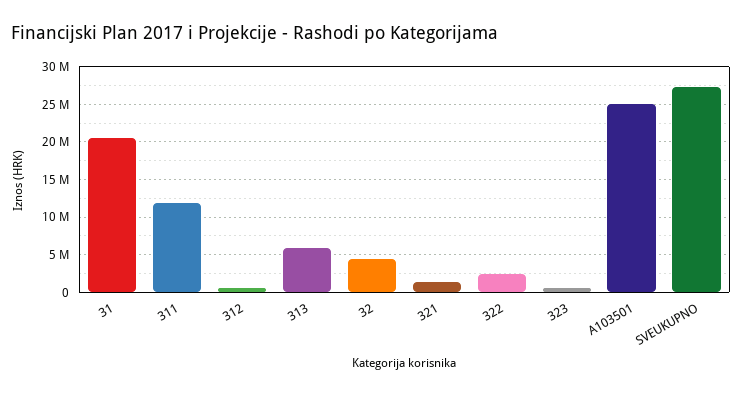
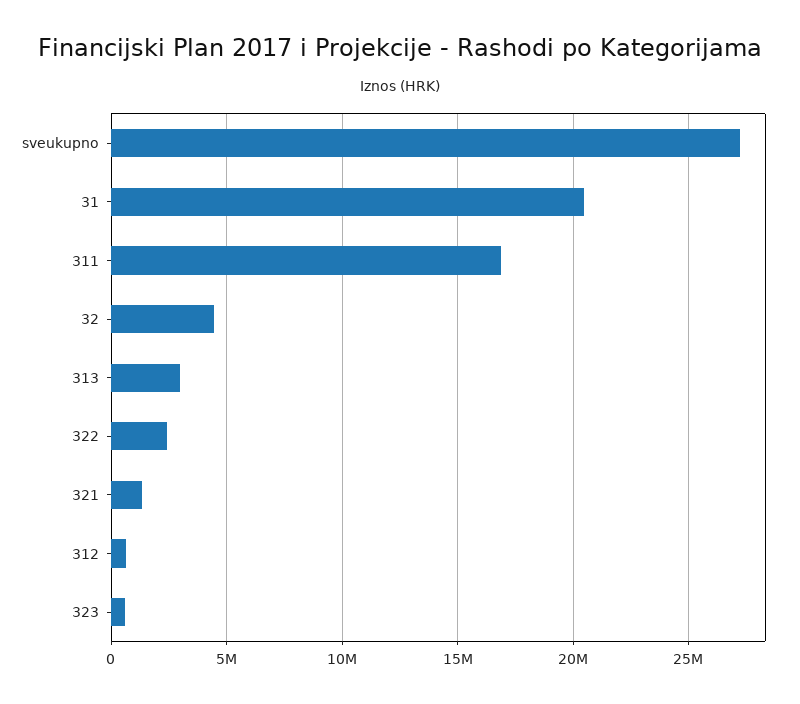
311: 12000000 -> 17000000
313: 6000000 -> 3000000
A103501: 25000000 -> none

